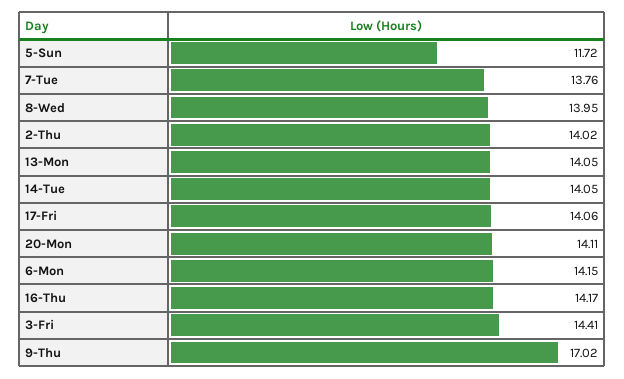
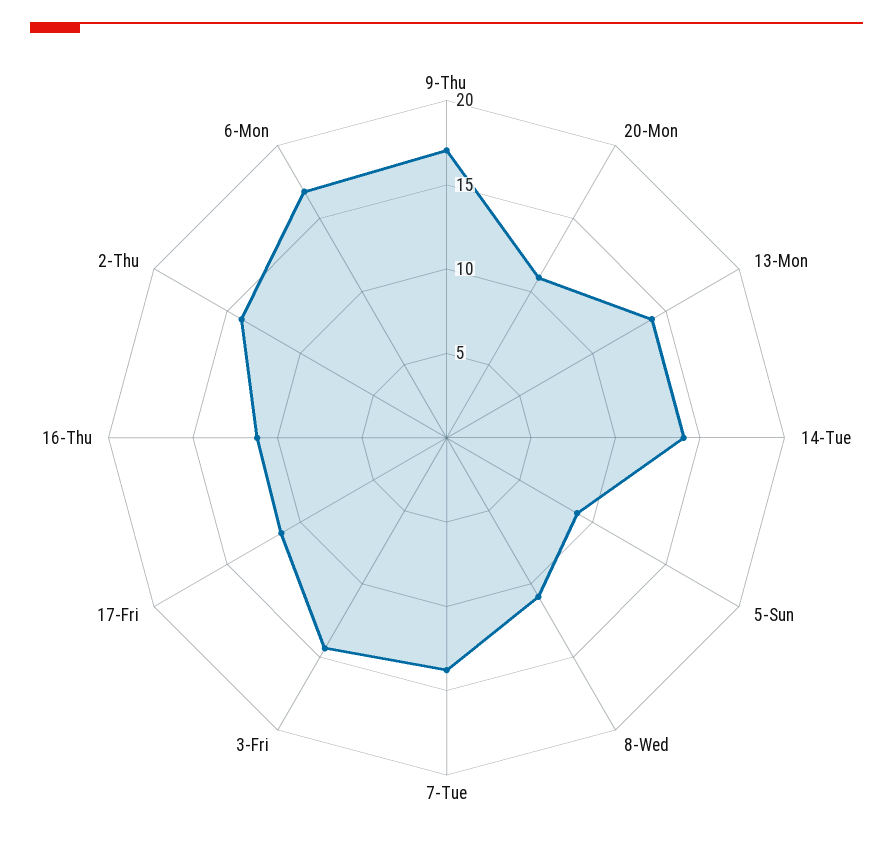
5-Sun: 11.72 -> 9
8-Wed: 13.95 -> 11
17-Fri: 14.06 -> 11
20-Mon: 14.11 -> 11
6-Mon: 14.15 -> 17
16-Thu: 14.17 -> 11

